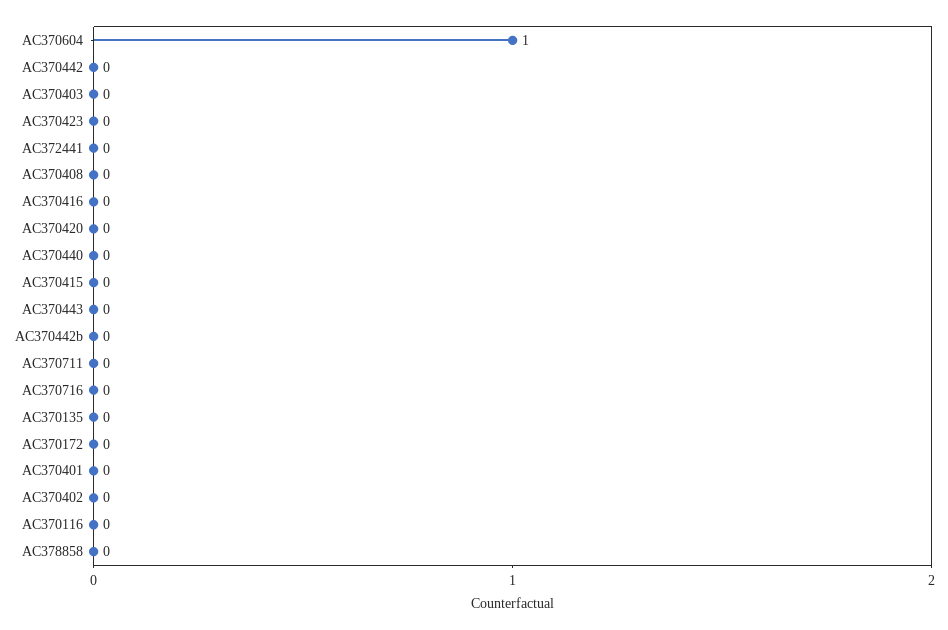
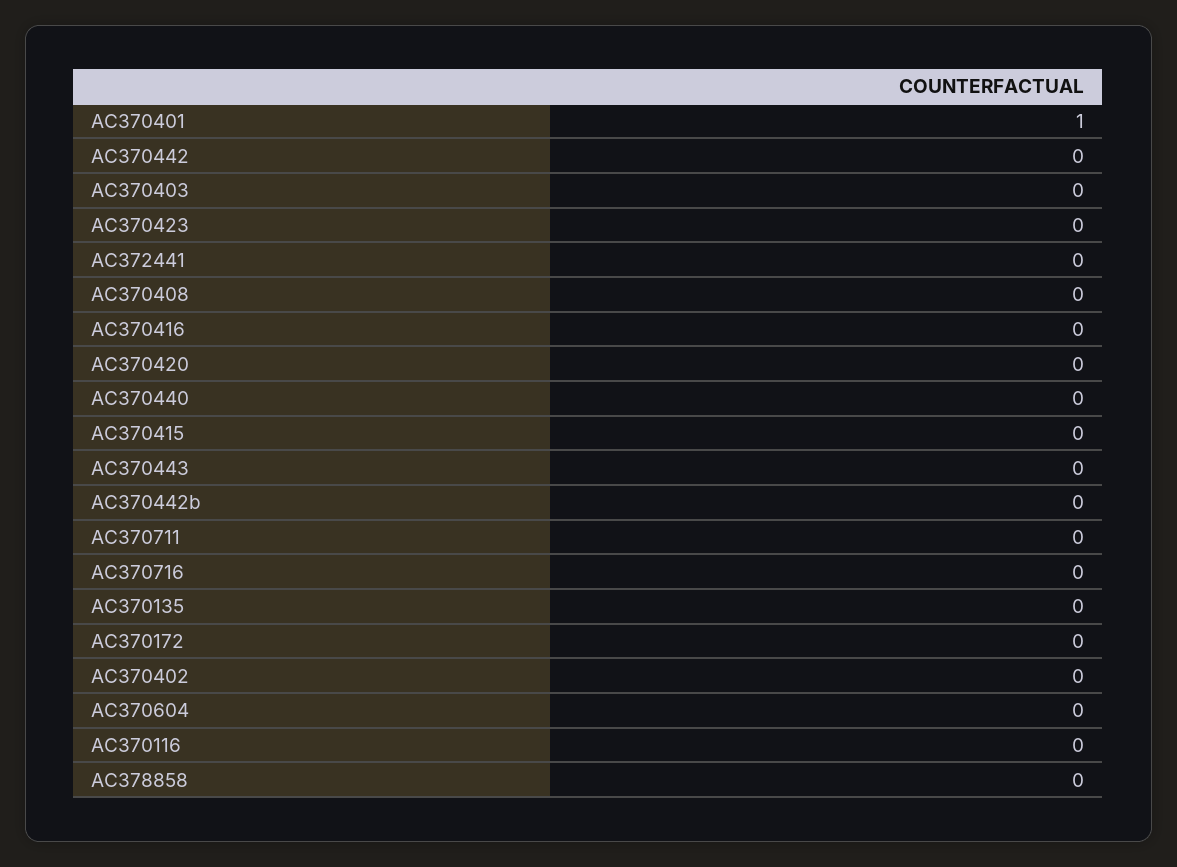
AC370604: 1 -> 0
AC370401: 0 -> 1

